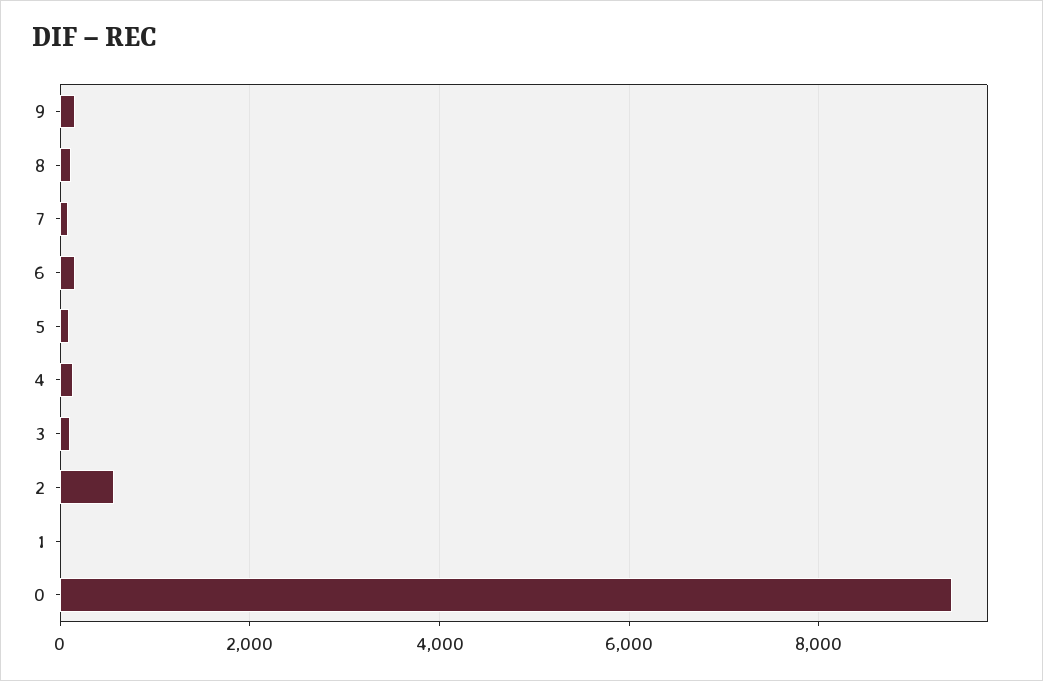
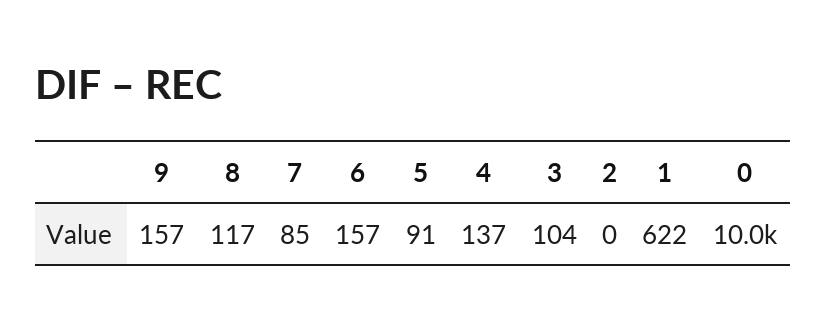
2: 600 -> 0
1: 0 -> 622
0: 9400 -> 10000

